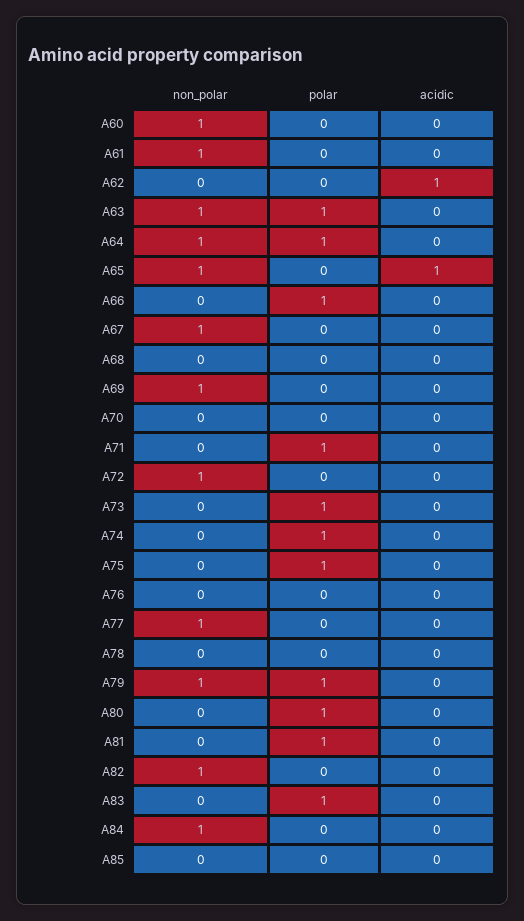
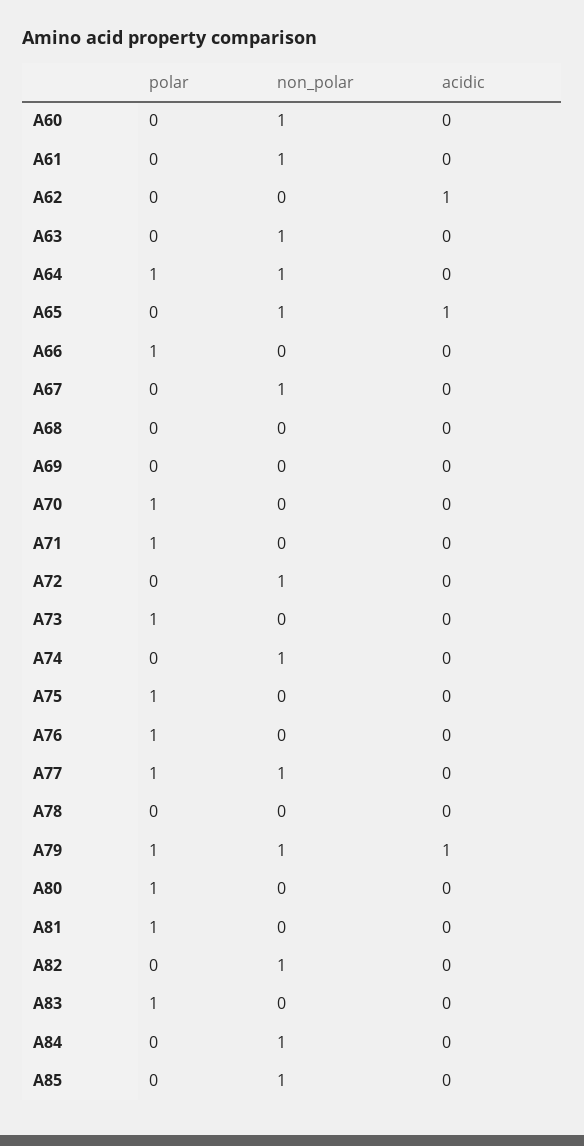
polar, A63: 1 -> 0
non_polar, A69: 1 -> 0
polar, A70: 0 -> 1
non_polar, A74: 0 -> 1
polar, A74: 1 -> 0
polar, A76: 0 -> 1
polar, A77: 0 -> 1
acidic, A79: 0 -> 1
non_polar, A85: 0 -> 1

